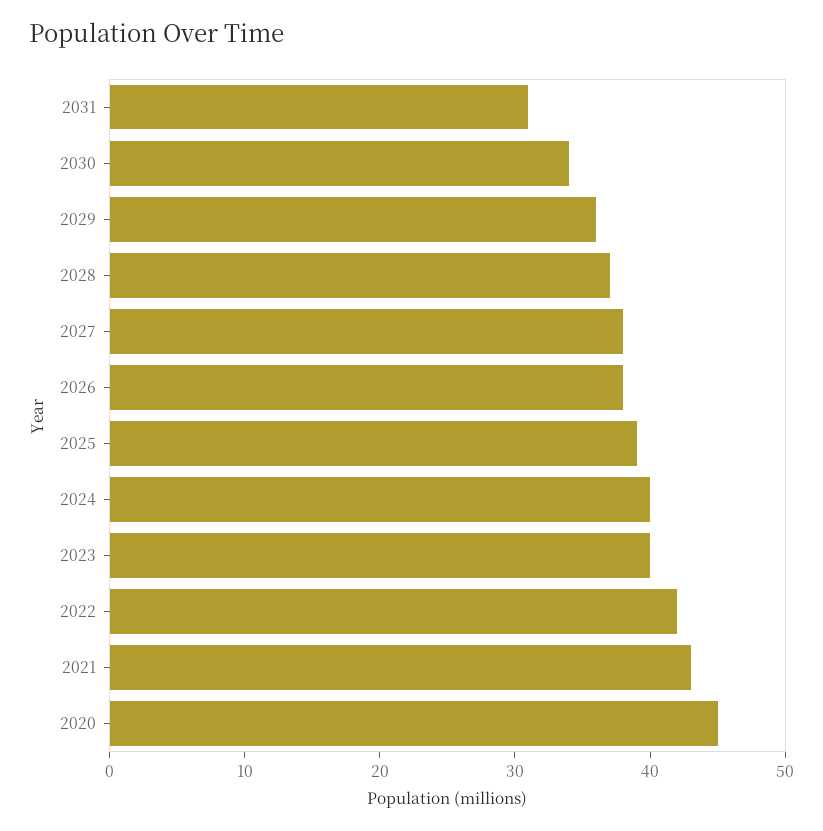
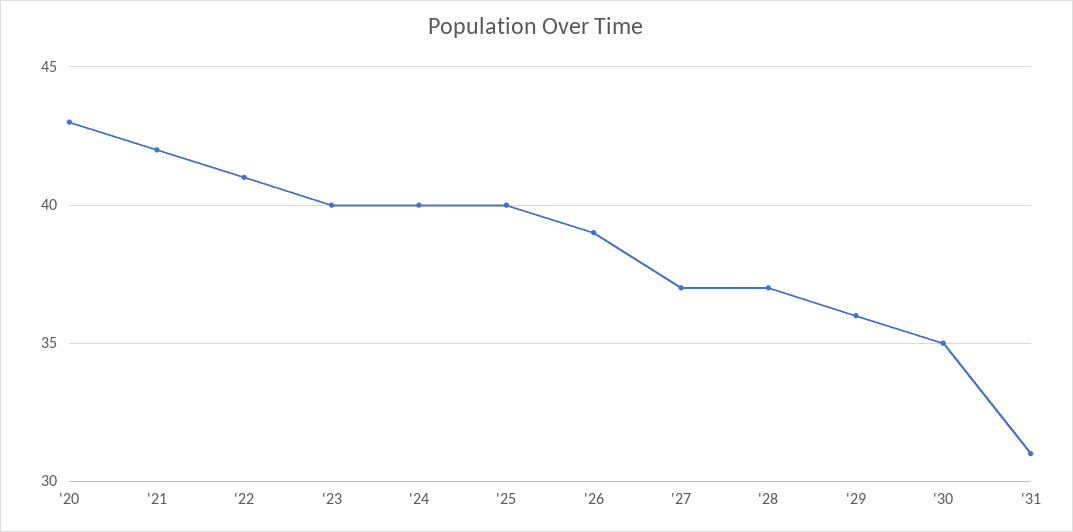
2030: 34 -> 35
2027: 38 -> 37
2026: 38 -> 39
2025: 39 -> 40
2022: 42 -> 41
2021: 43 -> 42
2020: 45 -> 43

